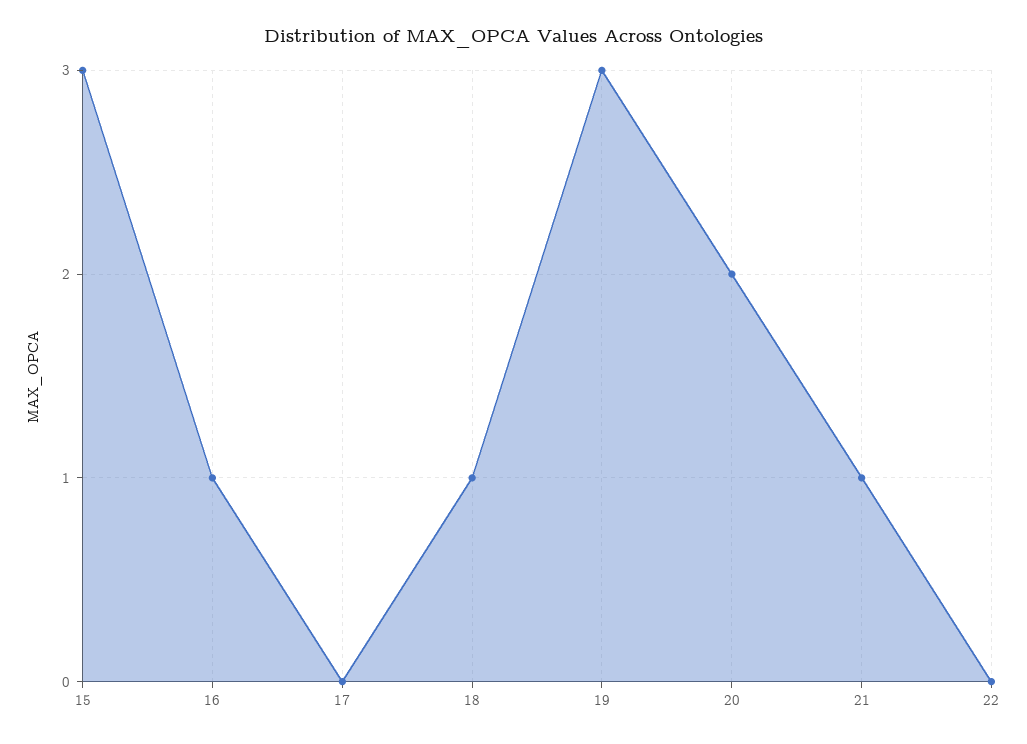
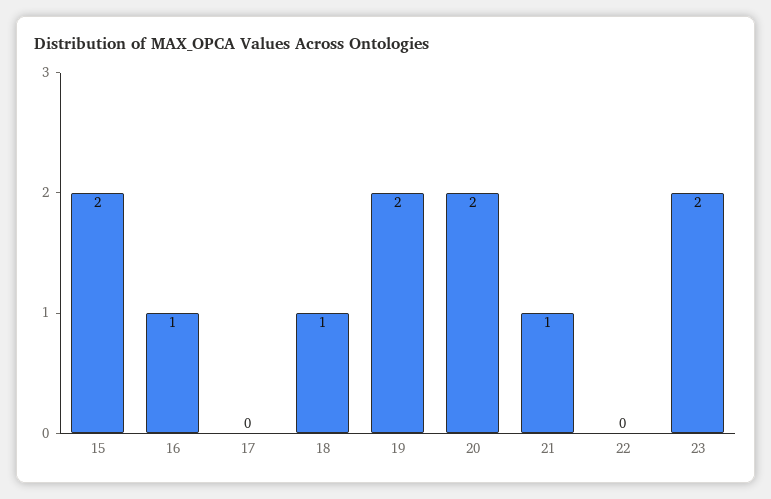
15: 3 -> 2
19: 3 -> 2
23: none -> 2

